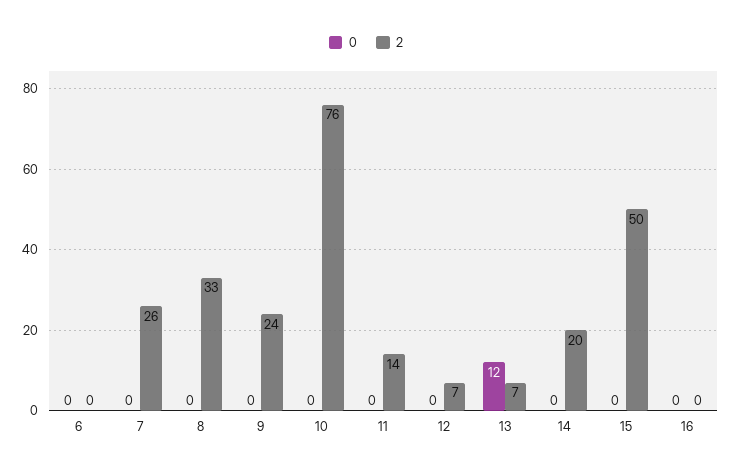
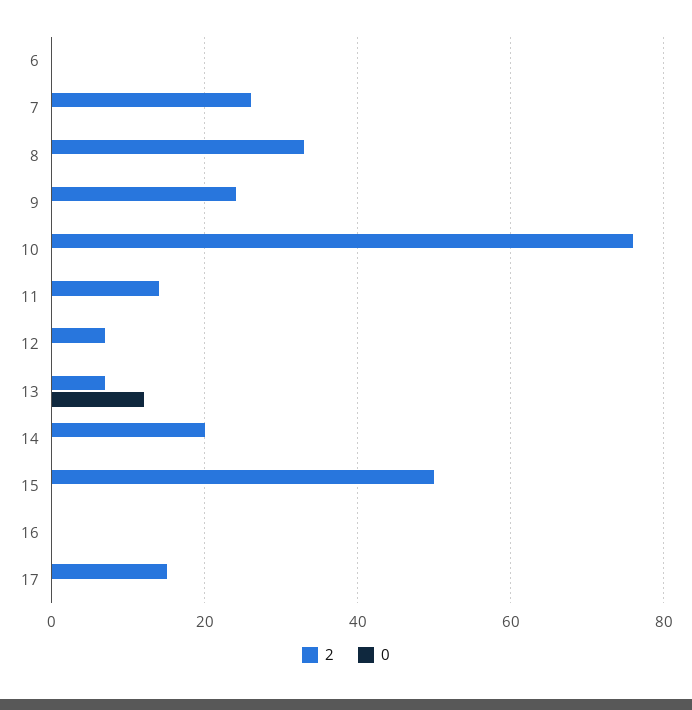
2, 17: none -> 15
0, 17: none -> 0

